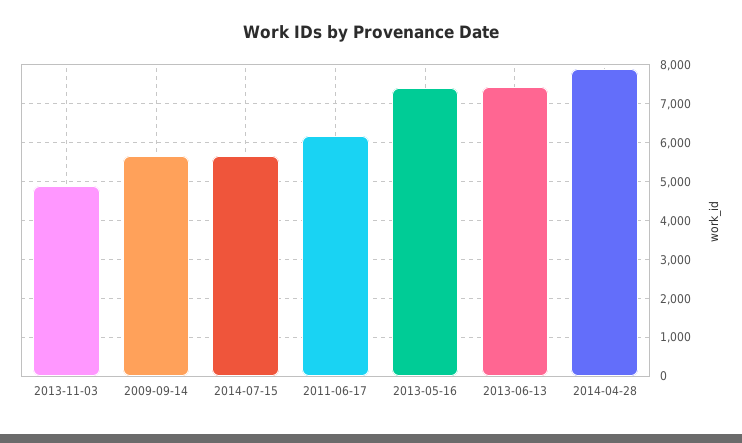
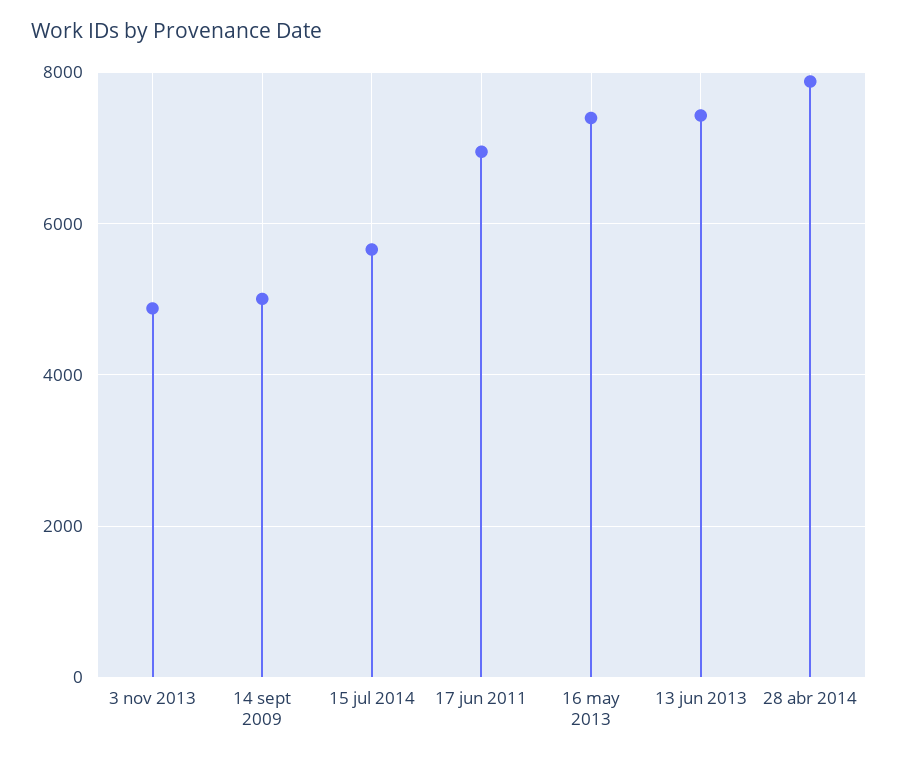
2009-09-14: 5600 -> 5000
2011-06-17: 6200 -> 7000

